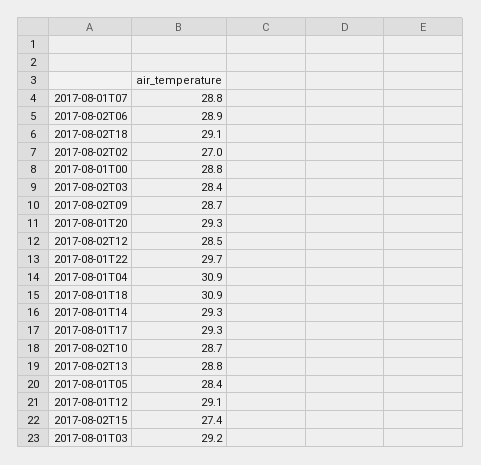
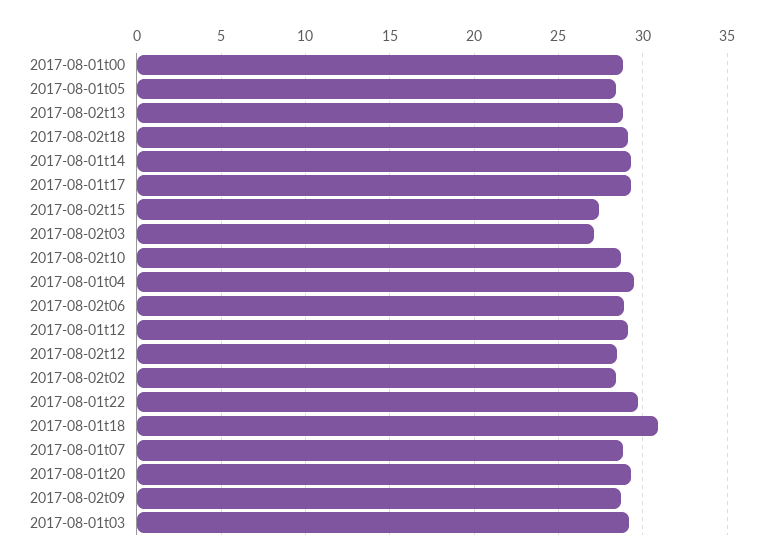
2017-08-02T02: 27 -> 28.5
2017-08-02T03: 28.4 -> 27
2017-08-01T04: 30.9 -> 29.5

